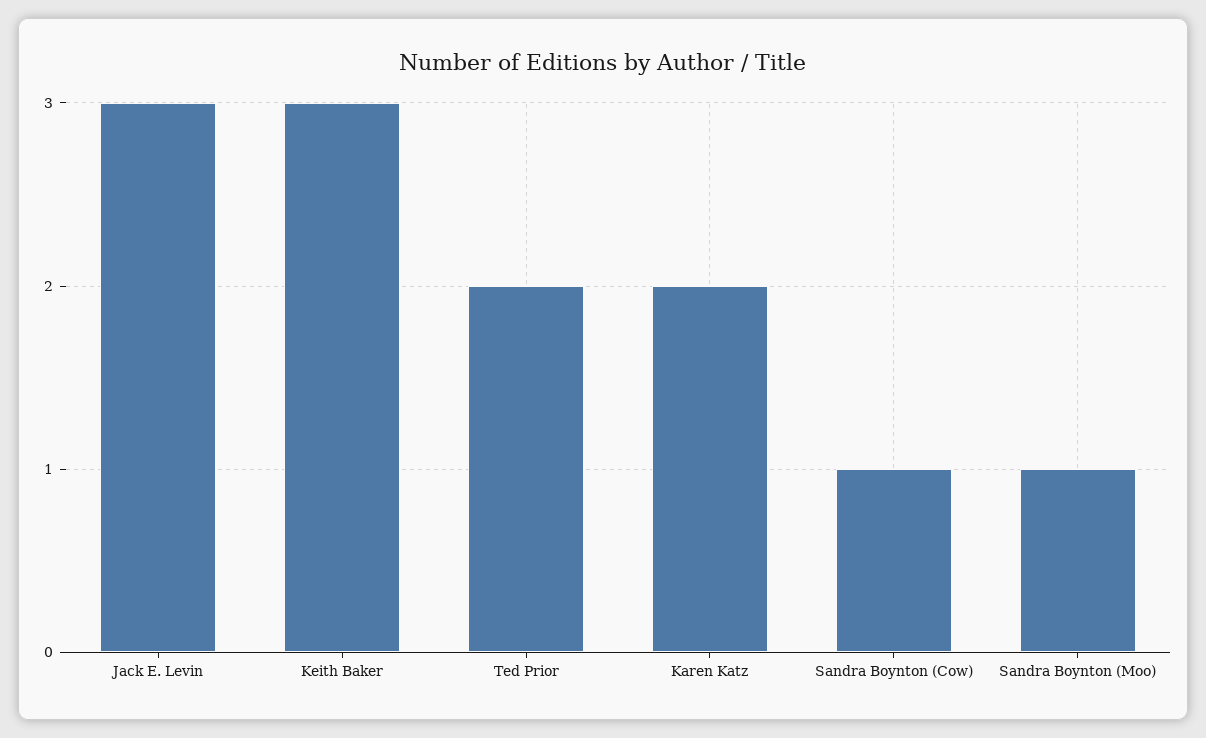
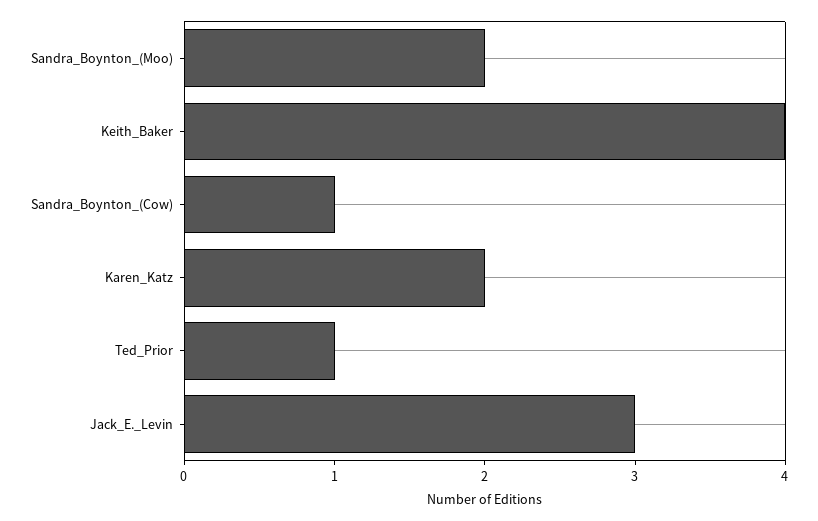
Keith Baker: 3 -> 4
Ted Prior: 2 -> 1
Sandra Boynton (Moo): 1 -> 2

